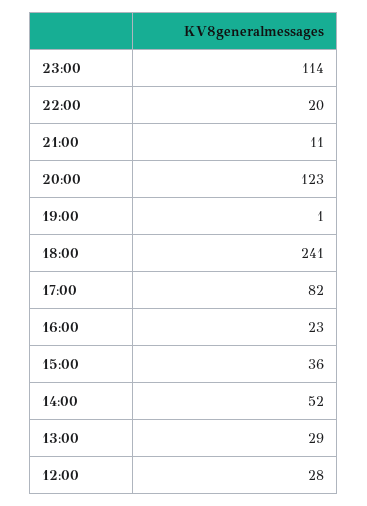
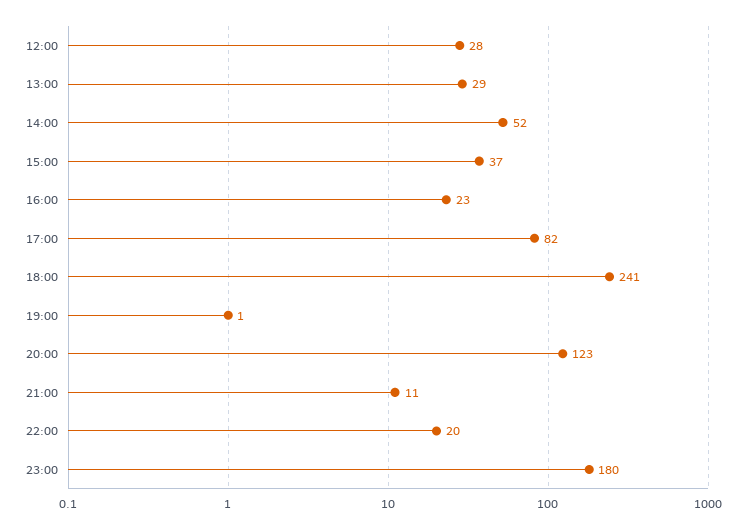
23:00: 114 -> 180
15:00: 36 -> 37

